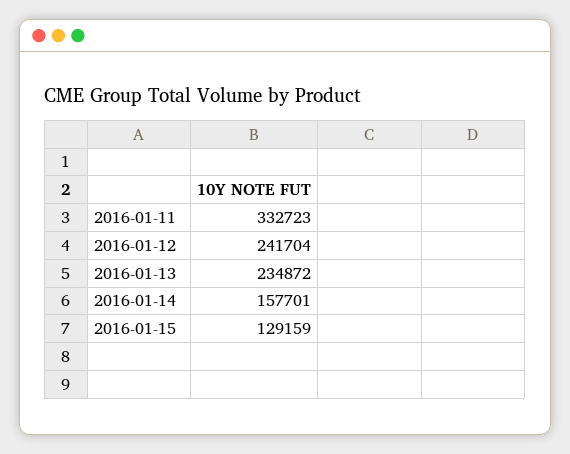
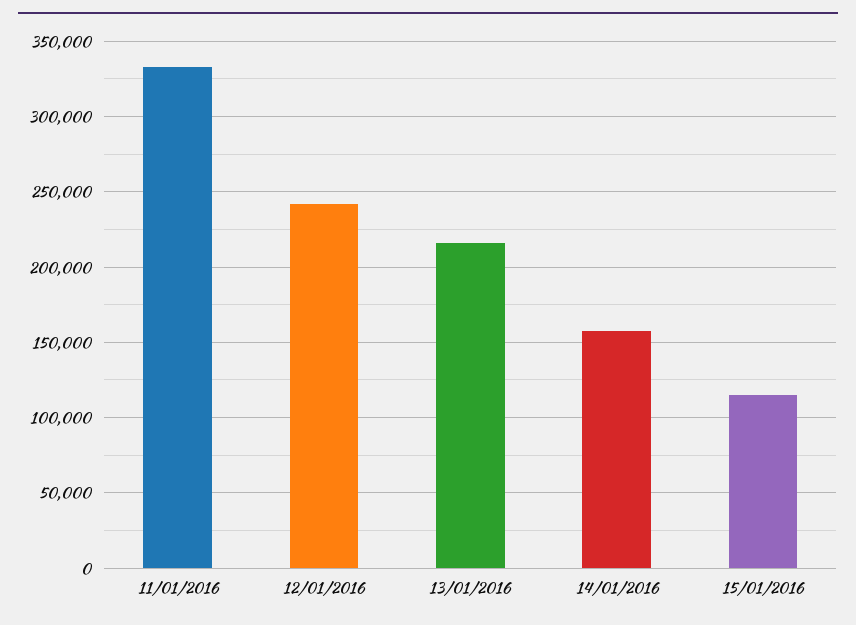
2016-01-13: 234872 -> 215000
2016-01-15: 129159 -> 115000

